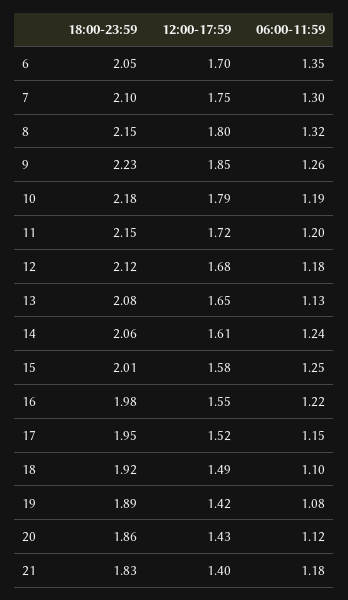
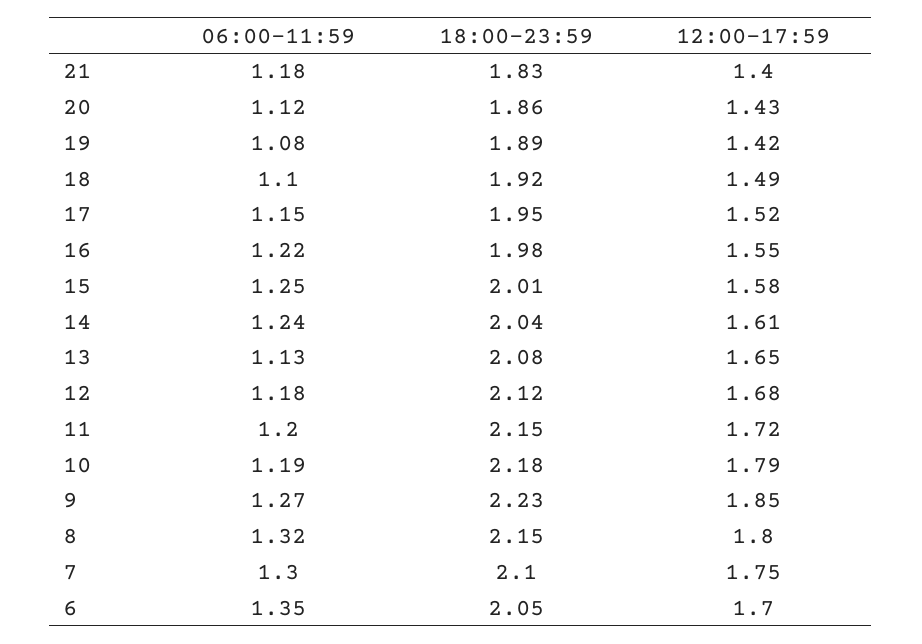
06:00-11:59, 9: 1.26 -> 1.27
18:00-23:59, 14: 2.06 -> 2.04

